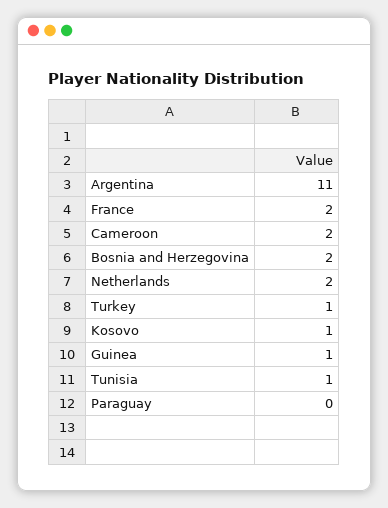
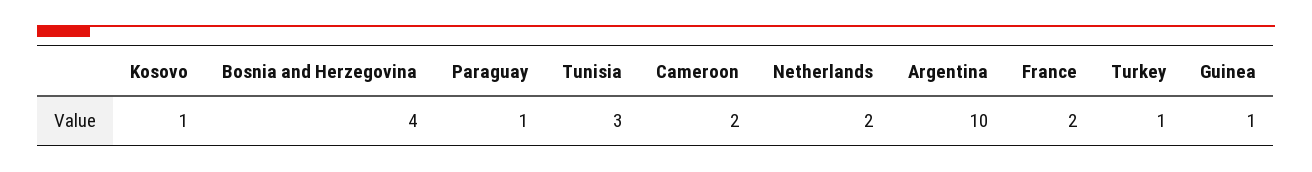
Argentina: 11 -> 10
Bosnia and Herzegovina: 2 -> 4
Tunisia: 1 -> 3
Paraguay: 0 -> 1

